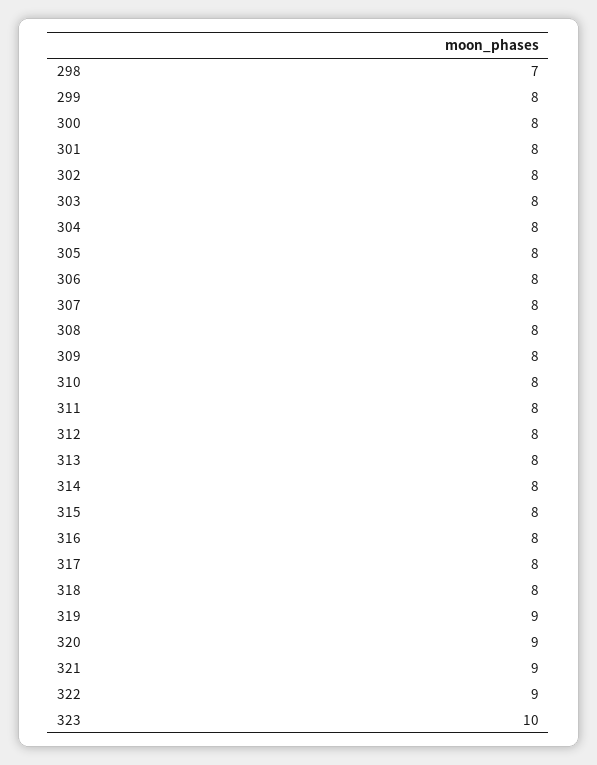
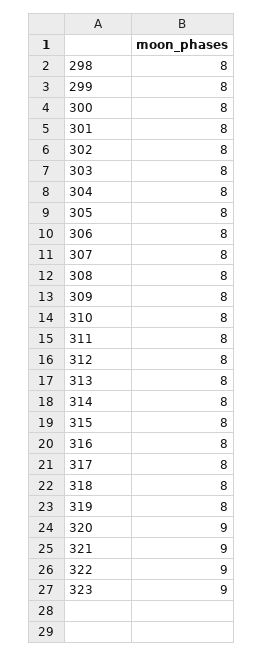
298: 7 -> 8
319: 9 -> 8
323: 10 -> 9

